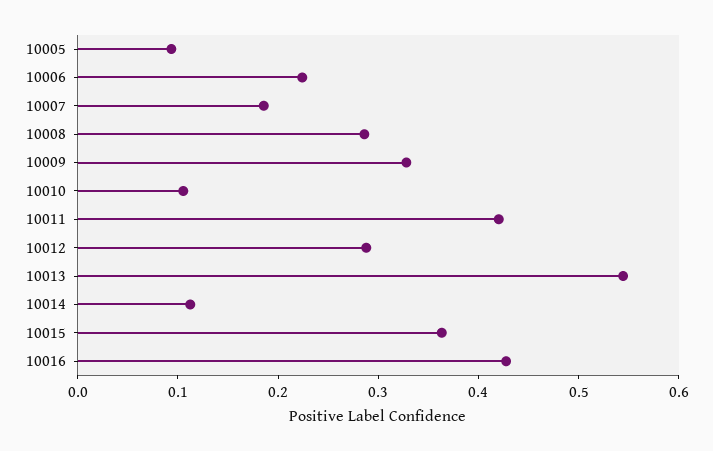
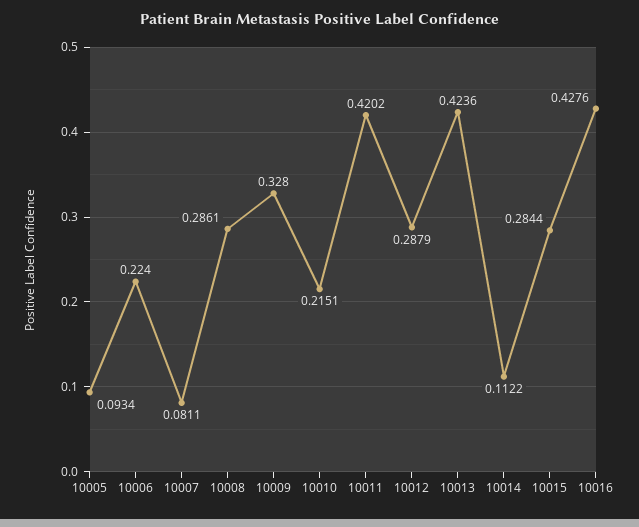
10007: 0.18 -> 0.0811
10010: 0.1 -> 0.2151
10013: 0.54 -> 0.4236
10015: 0.36 -> 0.2844

